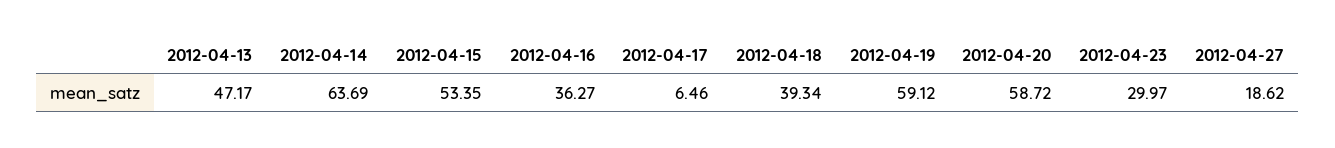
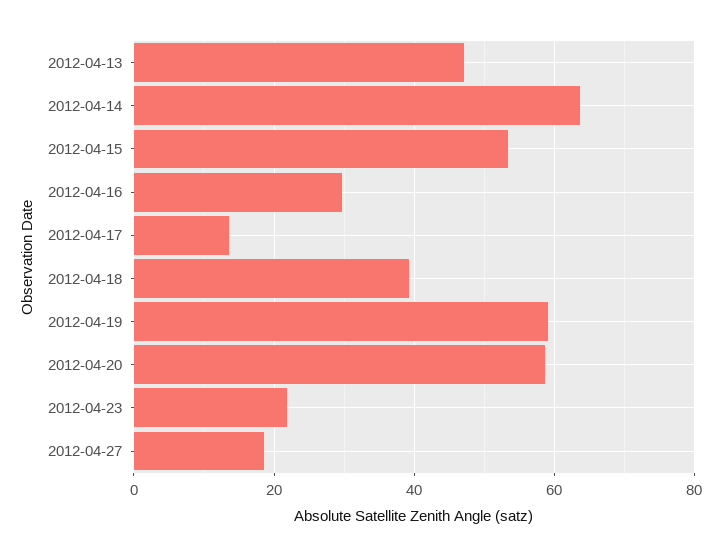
2012-04-16: 36.27 -> 30
2012-04-17: 6.46 -> 14
2012-04-23: 29.97 -> 22

